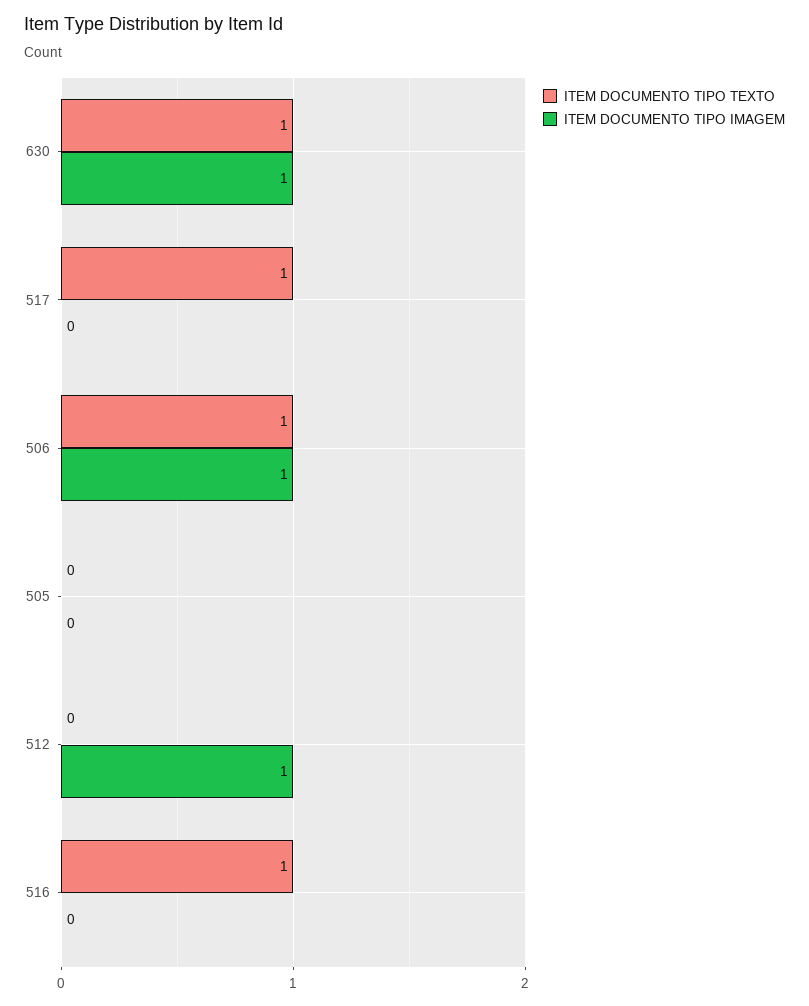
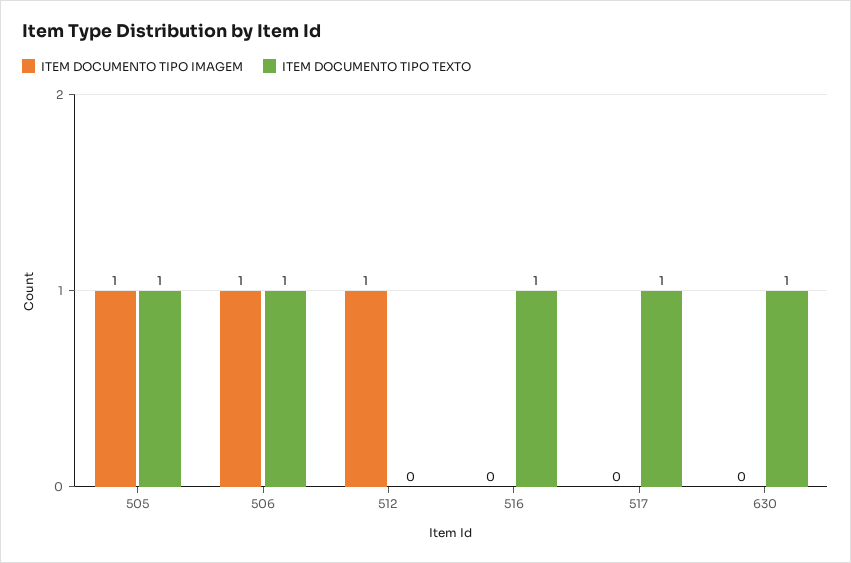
ITEM DOCUMENTO TIPO IMAGEM, 630: 1 -> 0
ITEM DOCUMENTO TIPO TEXTO, 505: 0 -> 1
ITEM DOCUMENTO TIPO IMAGEM, 505: 0 -> 1

